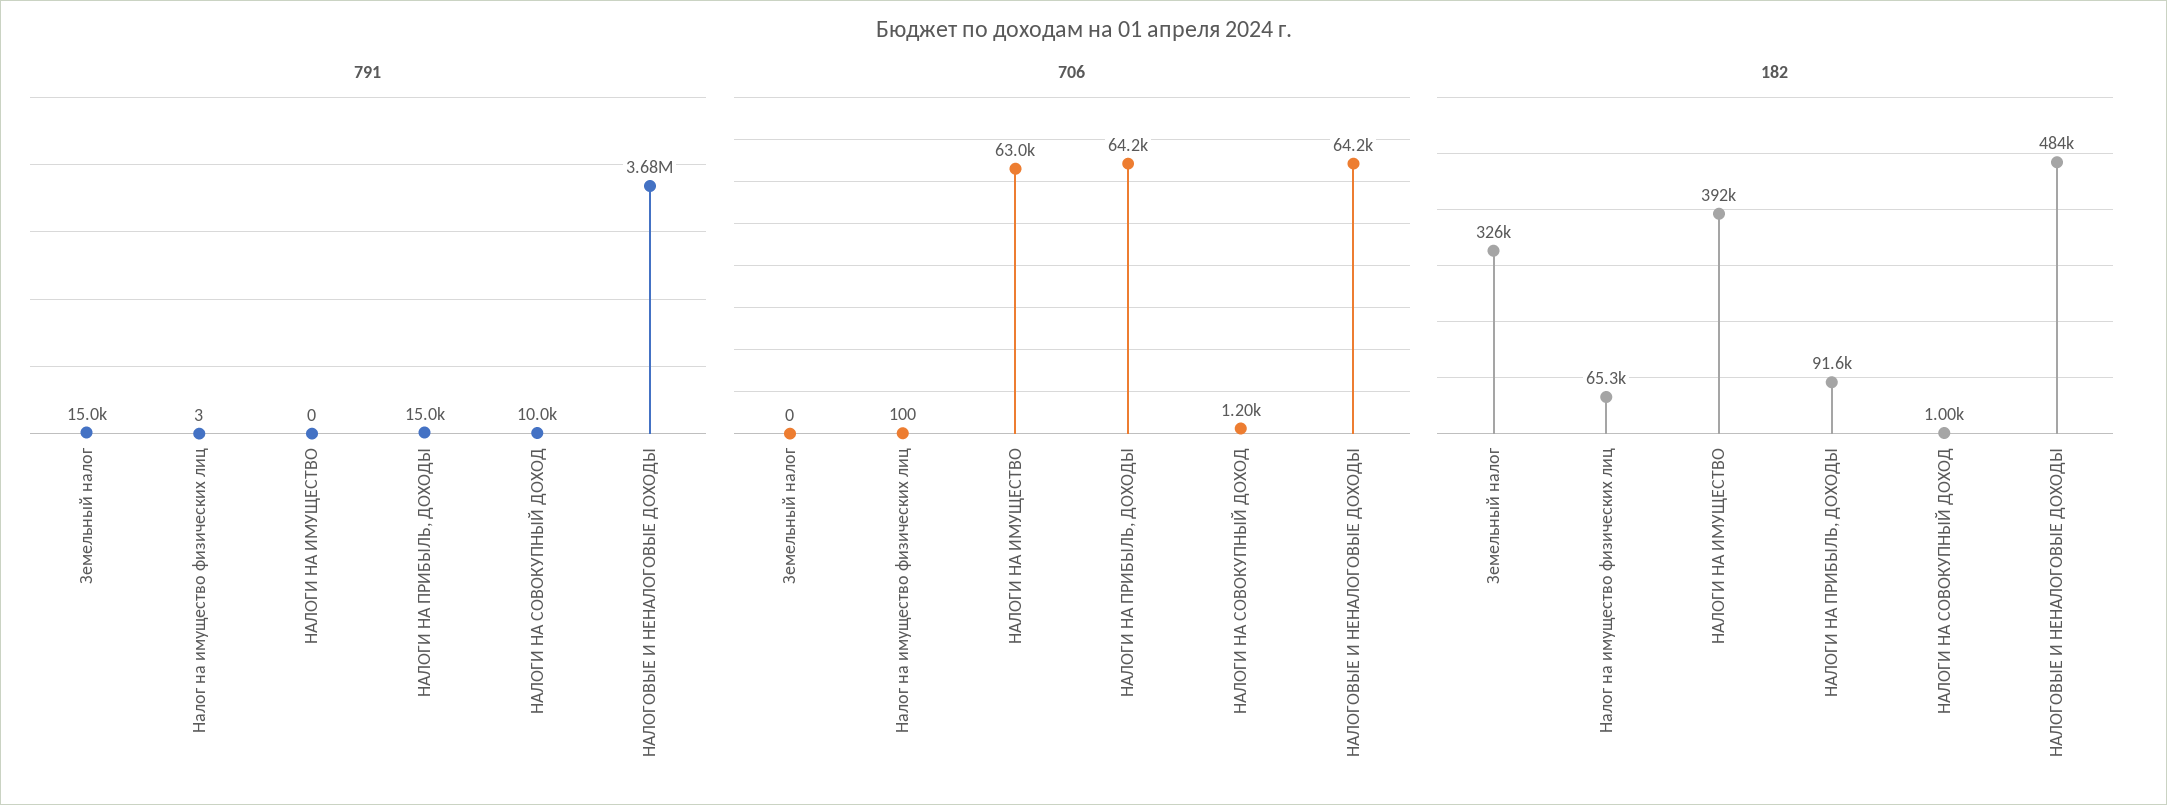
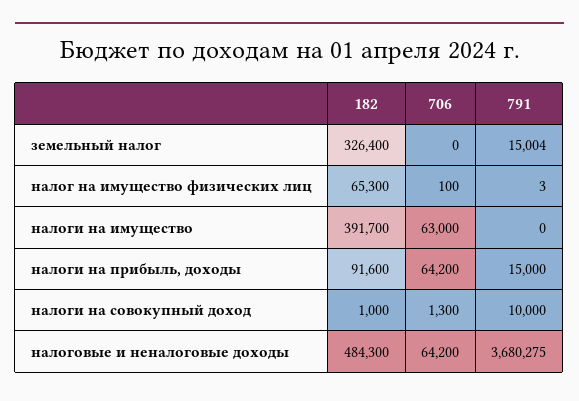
706, НАЛОГИ НА СОВОКУПНЫЙ ДОХОД: 1200 -> 1300

